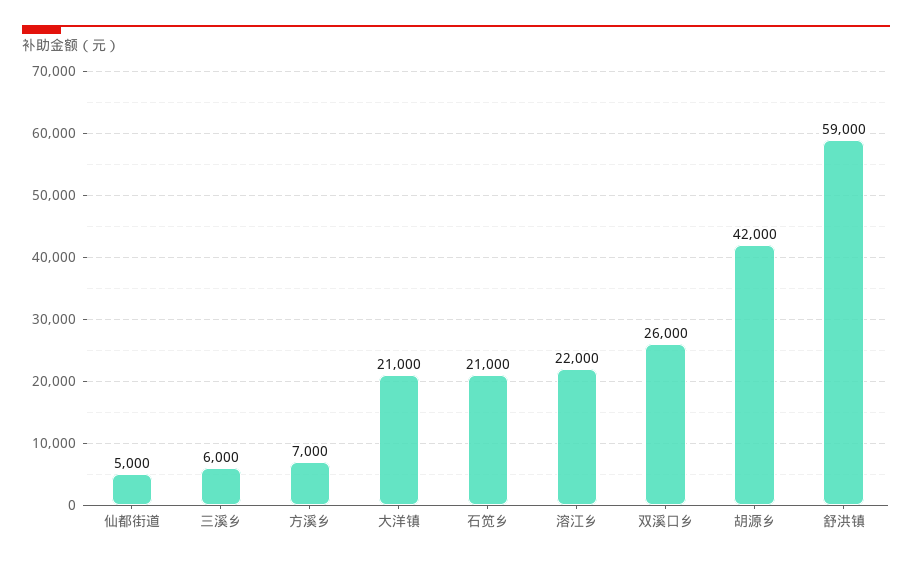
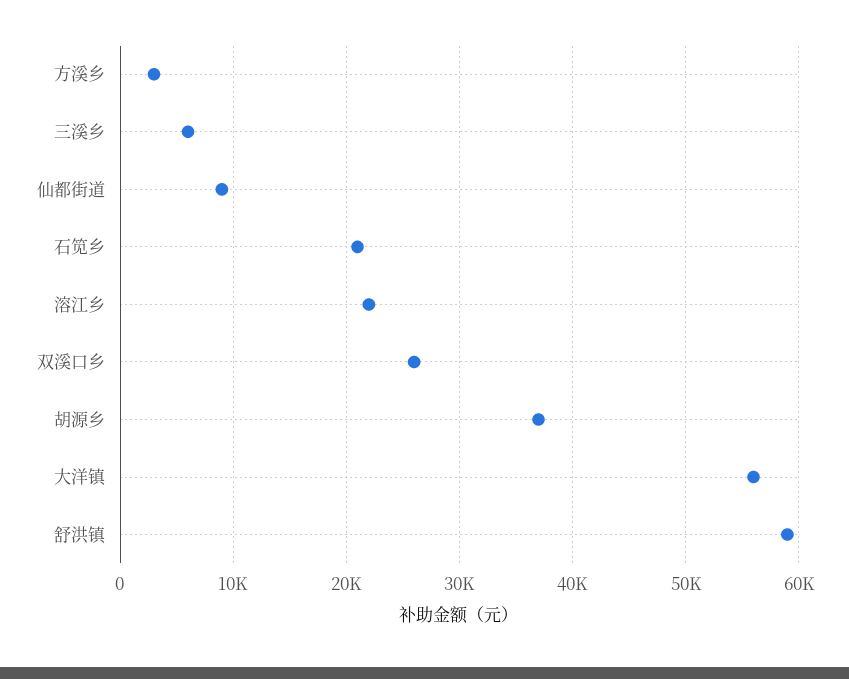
仙都街道: 5000 -> 9000
方溪乡: 7000 -> 3000
大洋镇: 21000 -> 56000
胡源乡: 42000 -> 37000

